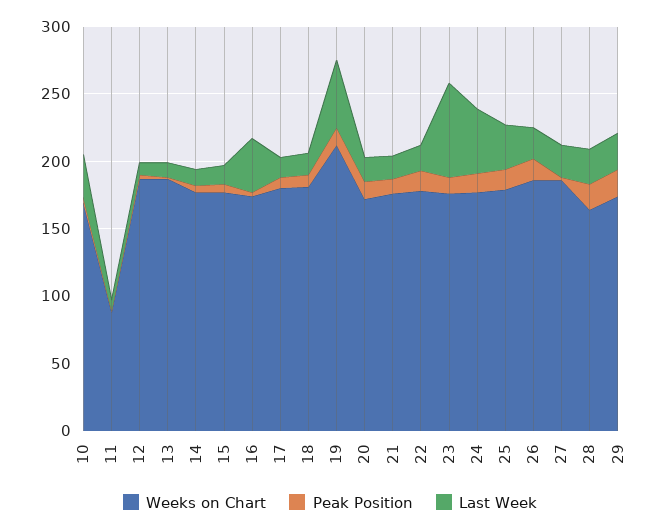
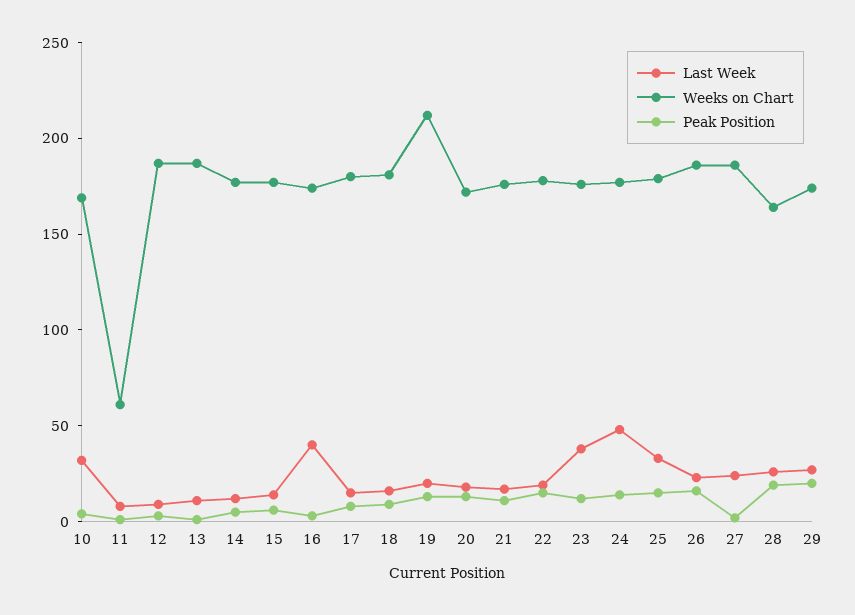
Weeks on Chart, 11: 90 -> 60
Last Week, 19: 50 -> 20
Last Week, 23: 70 -> 40

